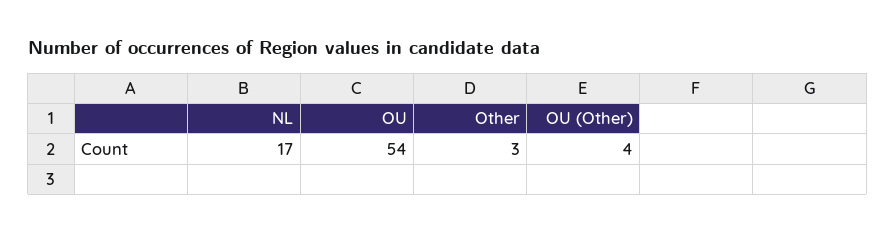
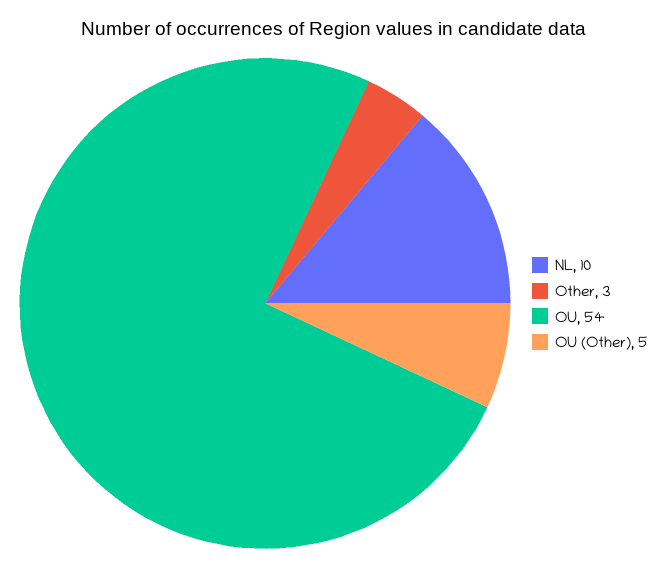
NL: 17 -> 10
OU (Other): 4 -> 5

